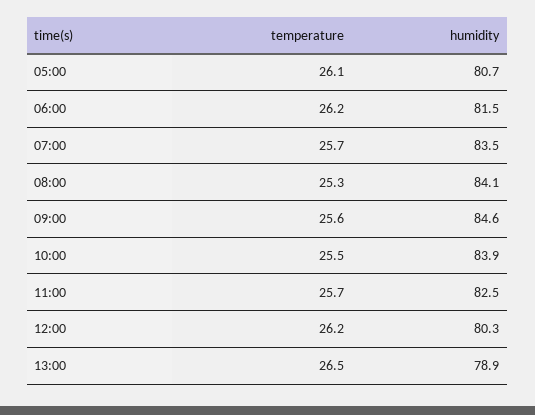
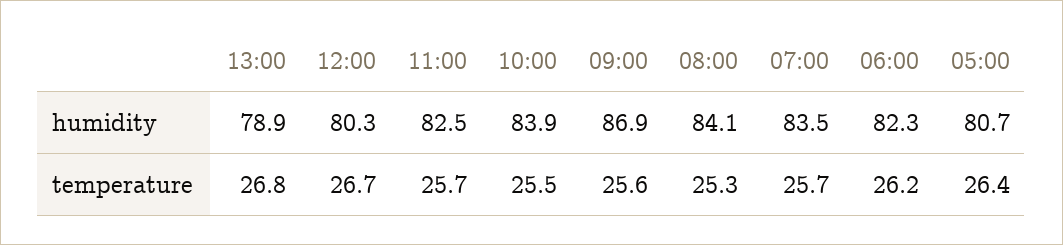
temperature, 05:00: 26.1 -> 26.4
humidity, 06:00: 81.5 -> 82.3
humidity, 09:00: 84.6 -> 86.9
temperature, 12:00: 26.2 -> 26.7
temperature, 13:00: 26.5 -> 26.8

